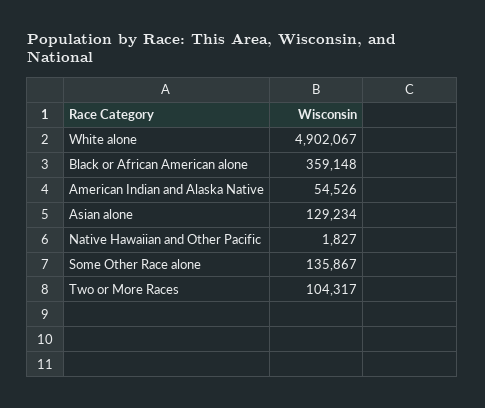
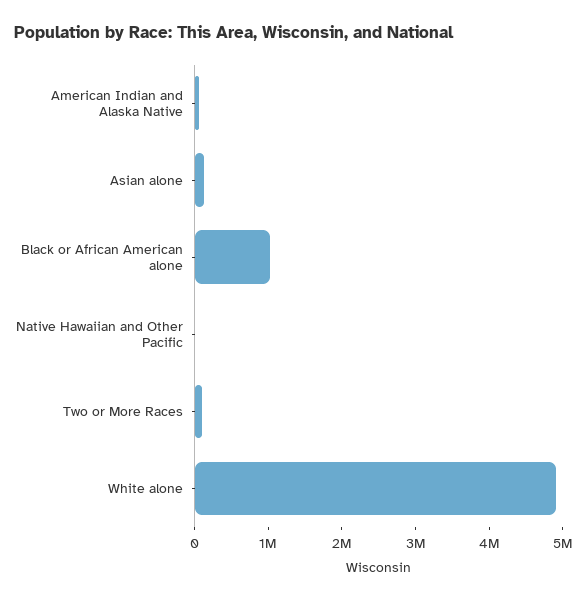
Black or African American alone: 359148 -> 1000000
Some Other Race alone: 135867 -> none

